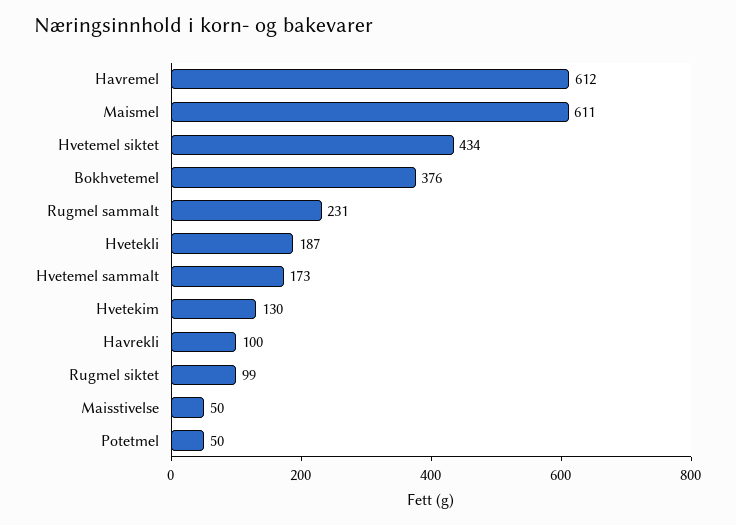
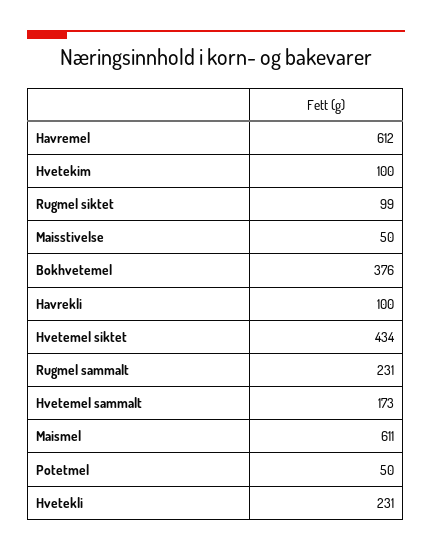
Hvetekli: 187 -> 231
Hvetekim: 130 -> 100

